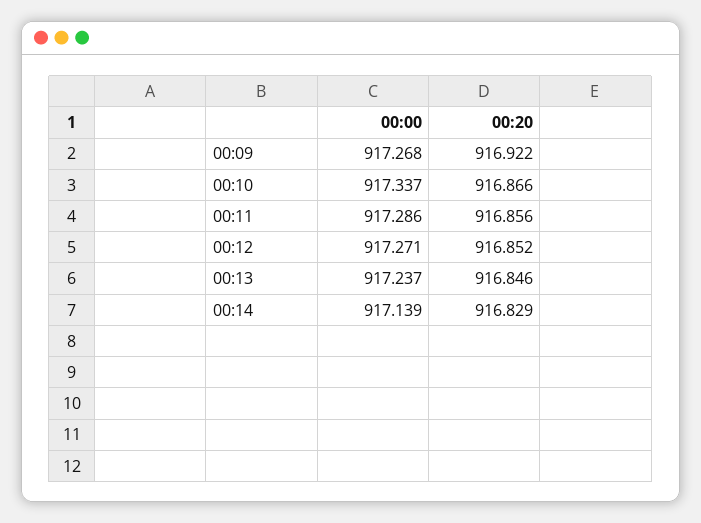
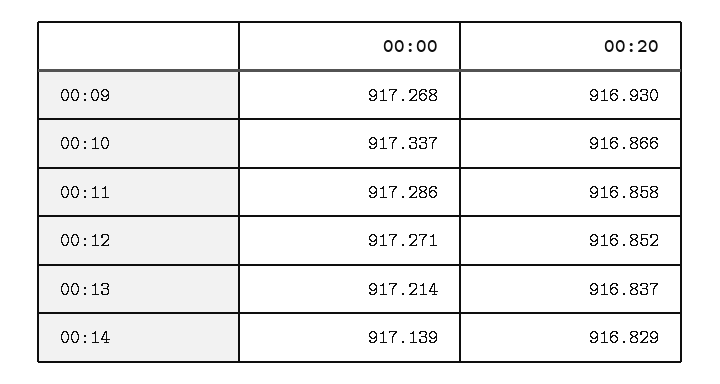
00:20, 00:09: 916.922 -> 916.93
00:20, 00:11: 916.856 -> 916.858
00:00, 00:13: 917.237 -> 917.214
00:20, 00:13: 916.846 -> 916.837

